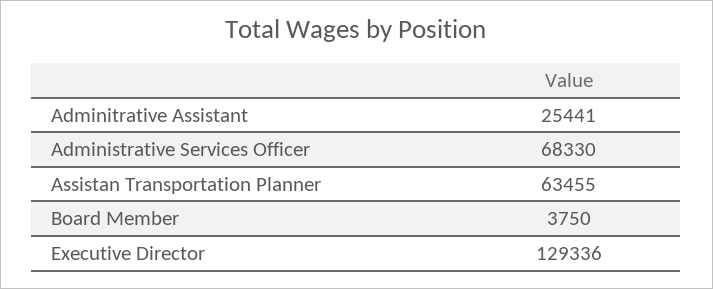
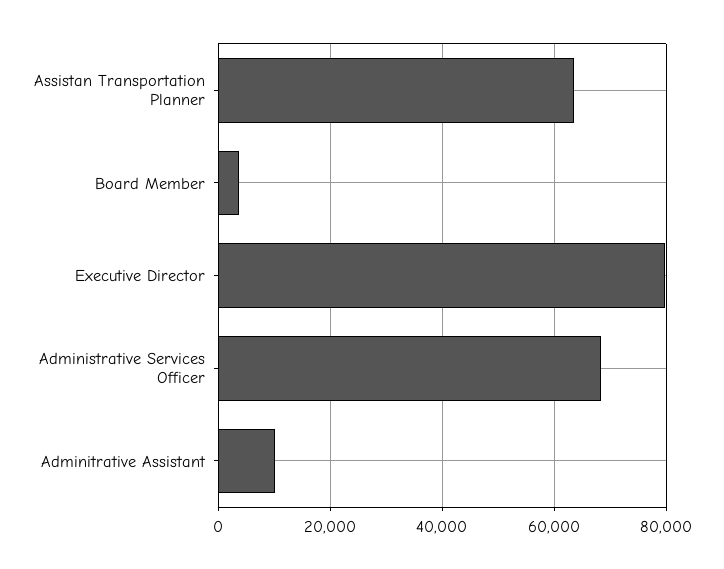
Adminitrative Assistant: 25441 -> 10000
Executive Director: 129336 -> 80000

